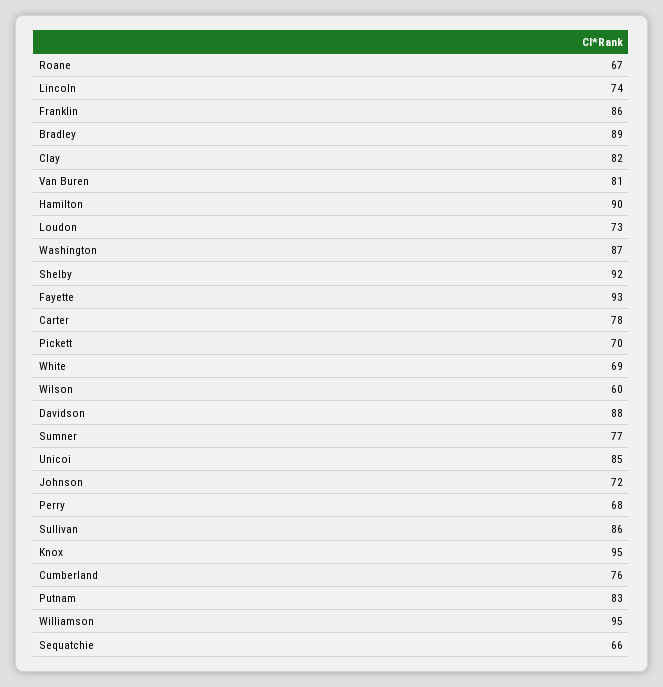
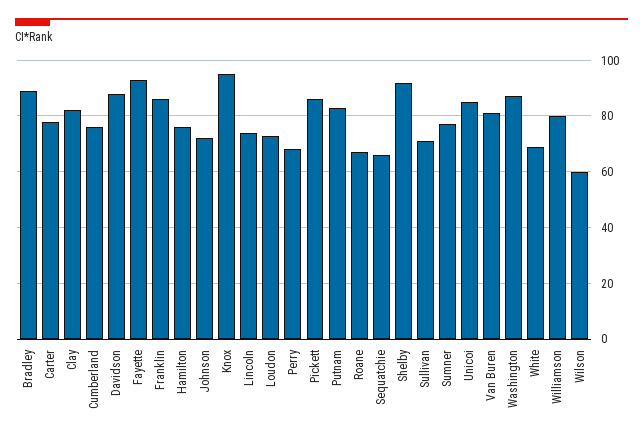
Hamilton: 90 -> 75
Pickett: 70 -> 85
Sullivan: 86 -> 70
Williamson: 95 -> 80

